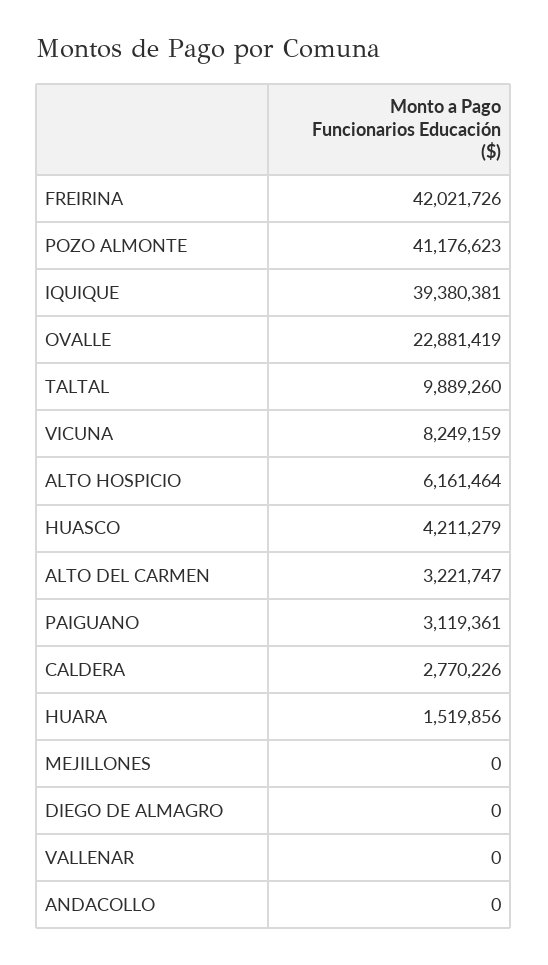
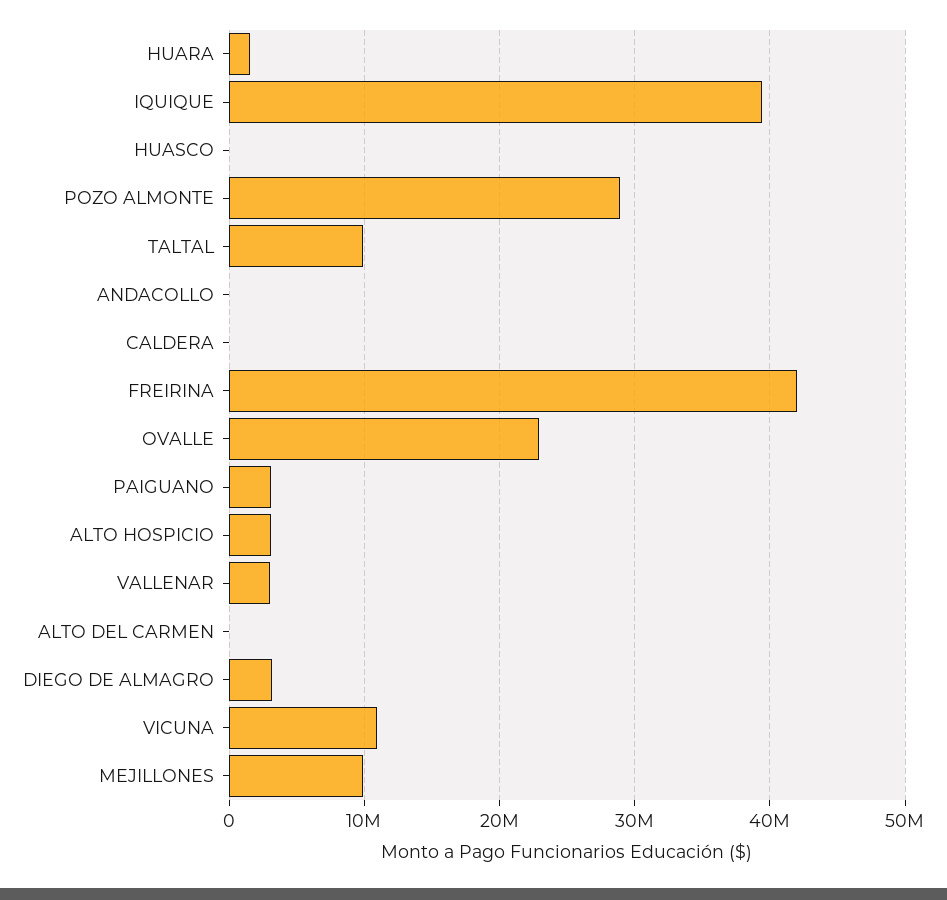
POZO ALMONTE: 41176623 -> 29000000
VICUNA: 8249159 -> 11000000
ALTO HOSPICIO: 6161464 -> 3000000
HUASCO: 4211279 -> 0
ALTO DEL CARMEN: 3221747 -> 0
CALDERA: 2770226 -> 0
MEJILLONES: 0 -> 10000000
DIEGO DE ALMAGRO: 0 -> 3000000
VALLENAR: 0 -> 3000000

